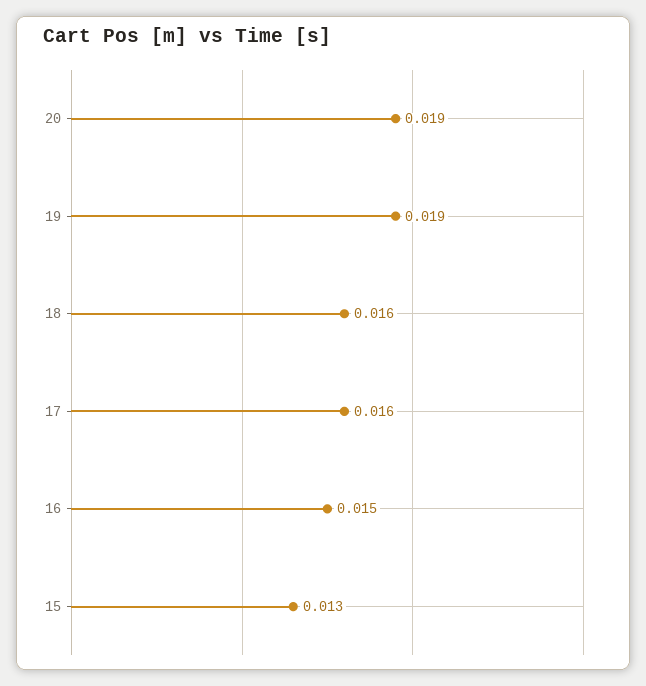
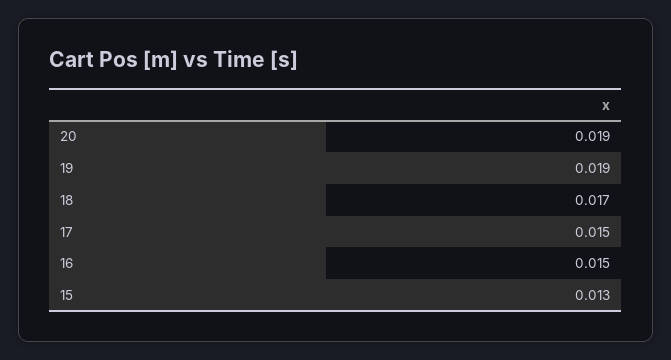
18: 0.016 -> 0.017
17: 0.016 -> 0.015

